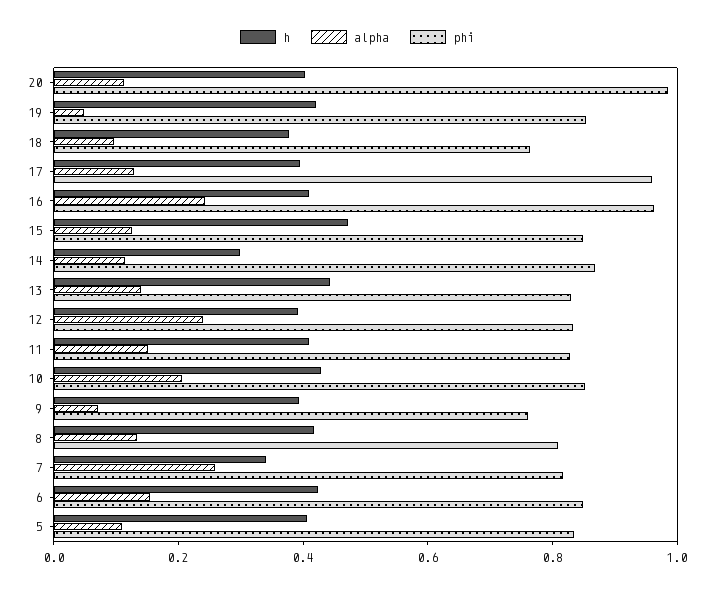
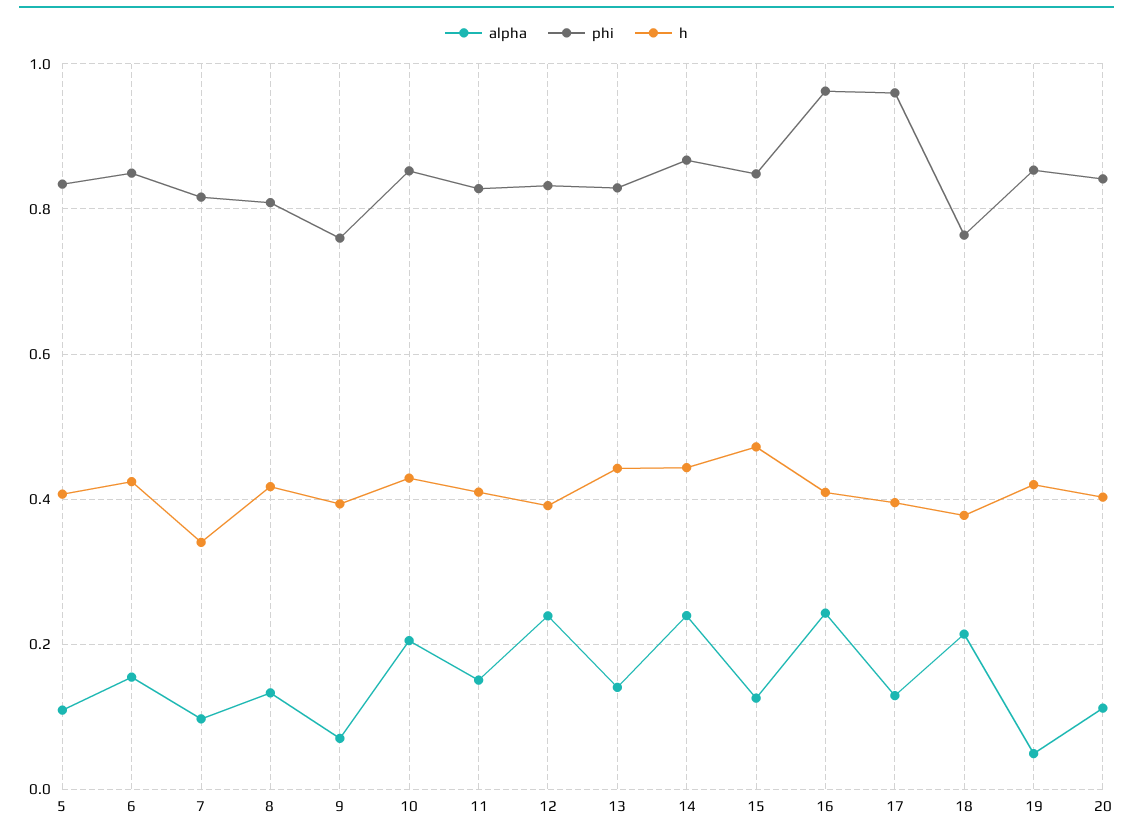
phi, 20: 1 -> 0.84
alpha, 18: 0.1 -> 0.22
h, 14: 0.3 -> 0.44
alpha, 14: 0.1 -> 0.24
alpha, 7: 0.25 -> 0.1

